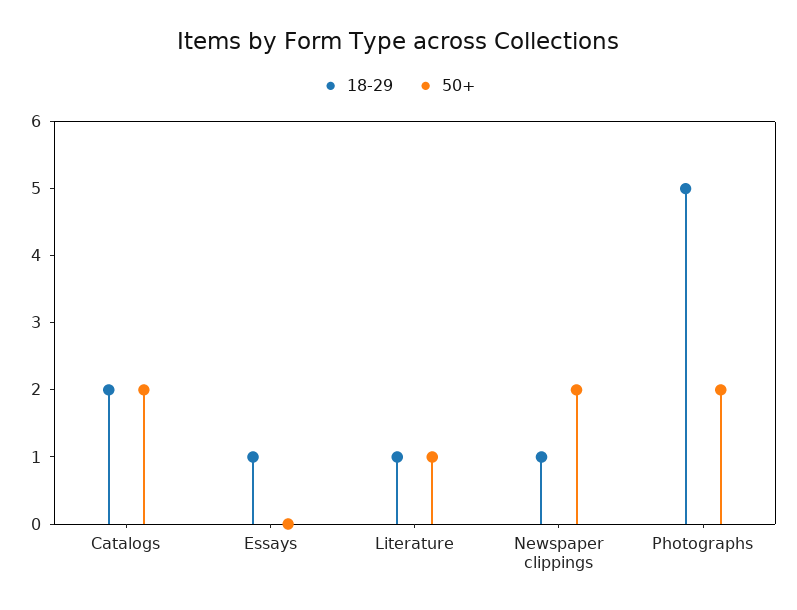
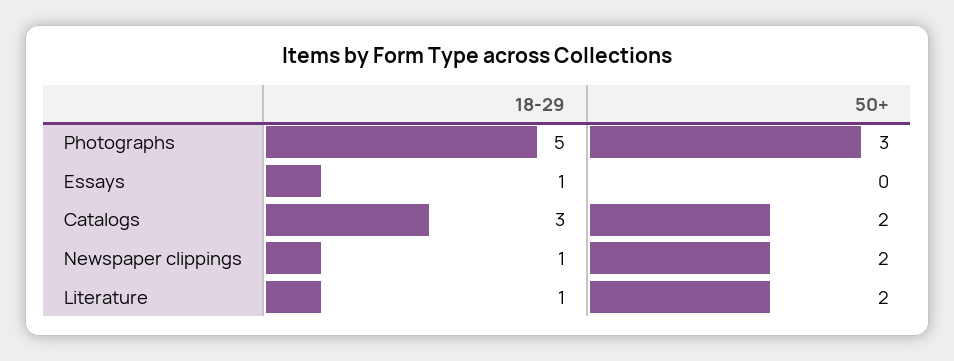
18-29, Catalogs: 2 -> 3
50+, Literature: 1 -> 2
50+, Photographs: 2 -> 3

